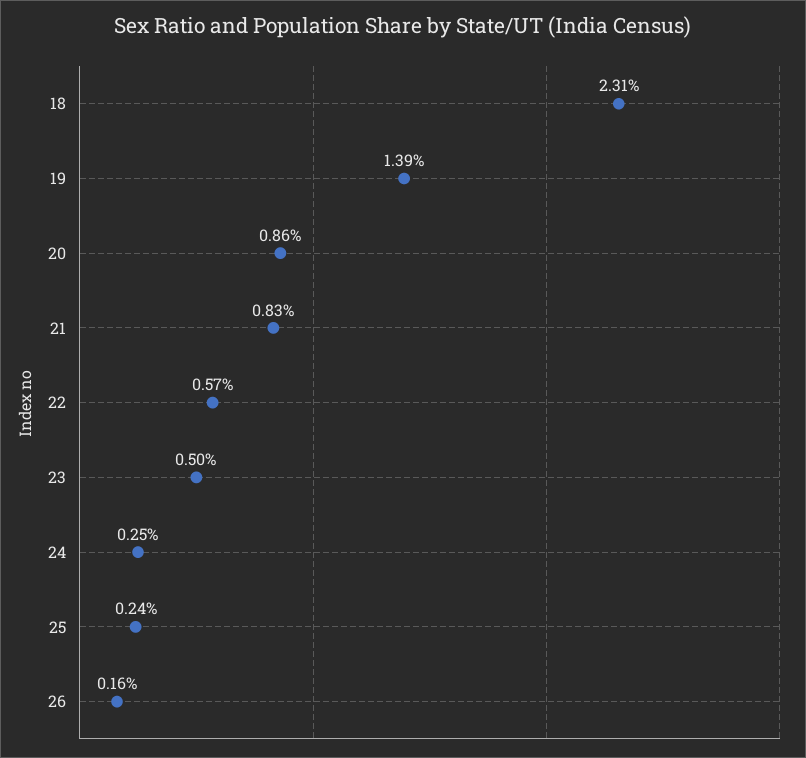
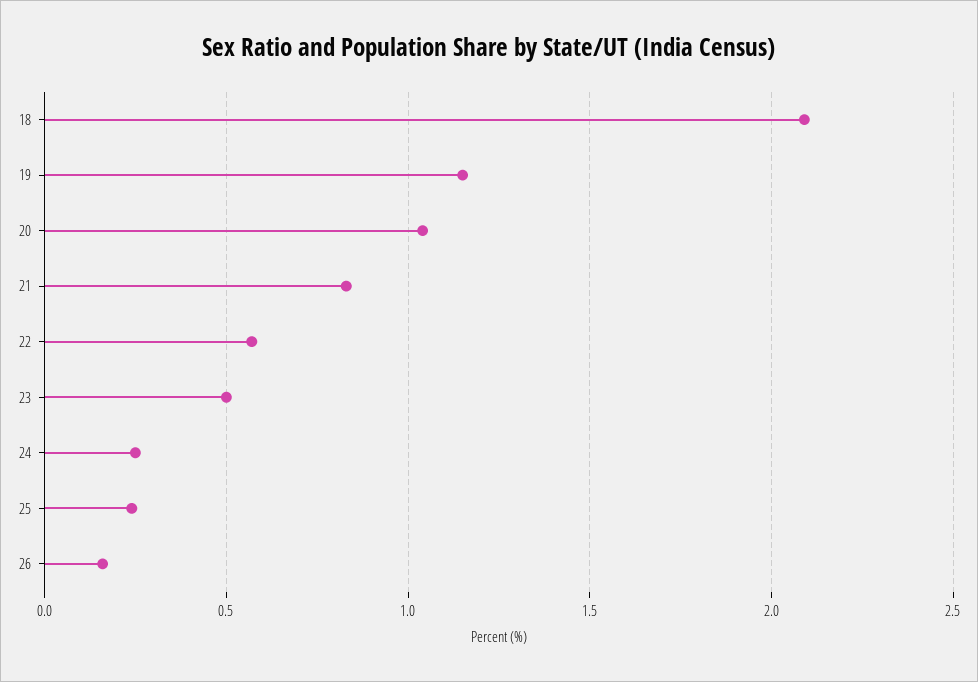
18: 2.31 -> 2.1
19: 1.39 -> 1.15
20: 0.86 -> 1.05

